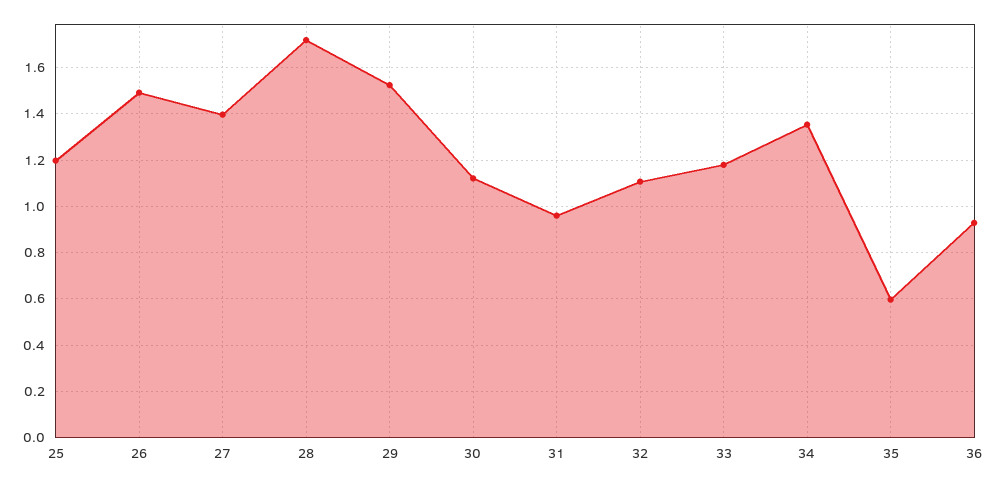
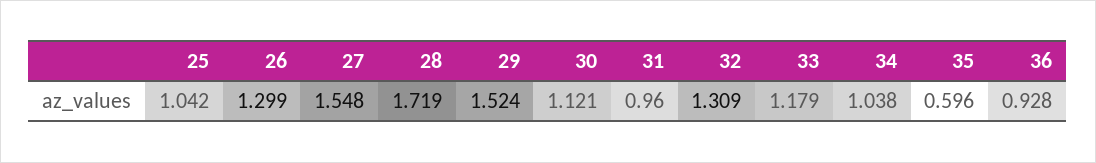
25: 1.2 -> 1.042
26: 1.5 -> 1.299
27: 1.4 -> 1.548
32: 1.1 -> 1.309
34: 1.35 -> 1.038

